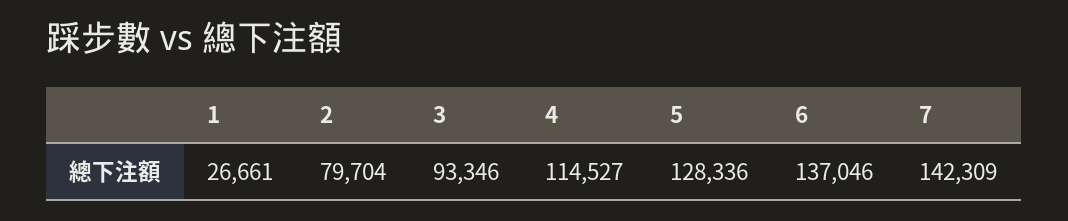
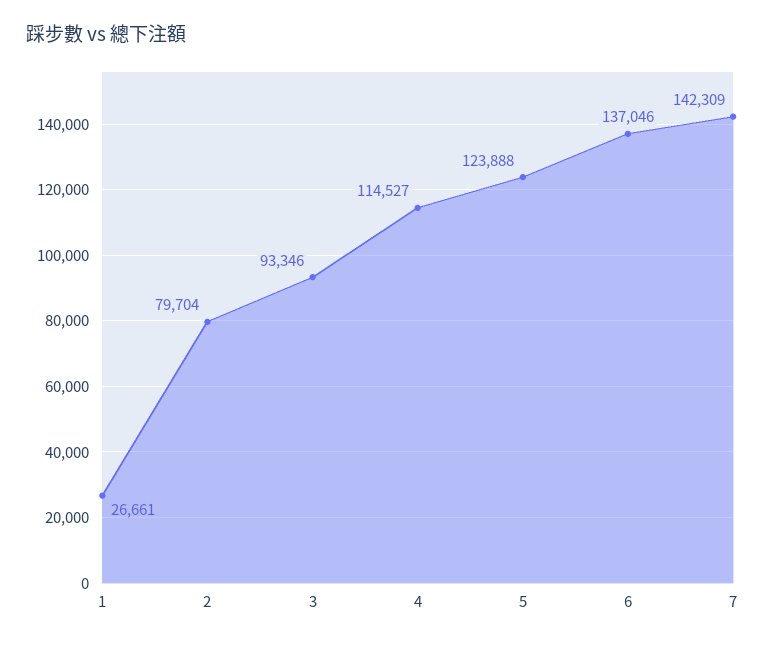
5: 128336 -> 123888

